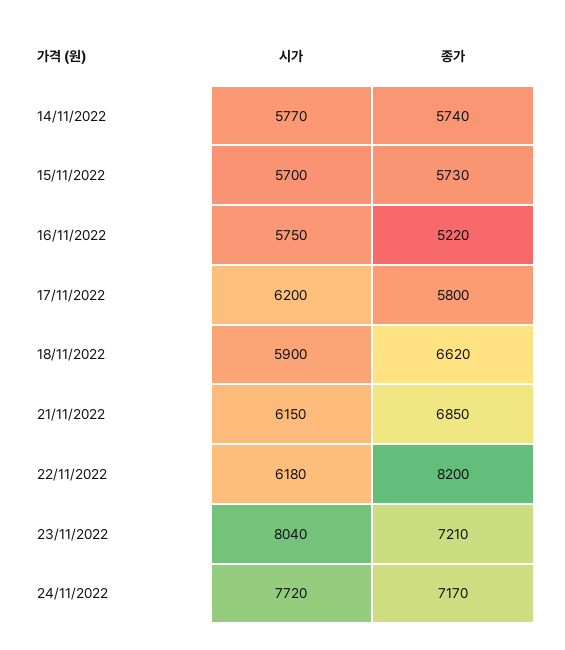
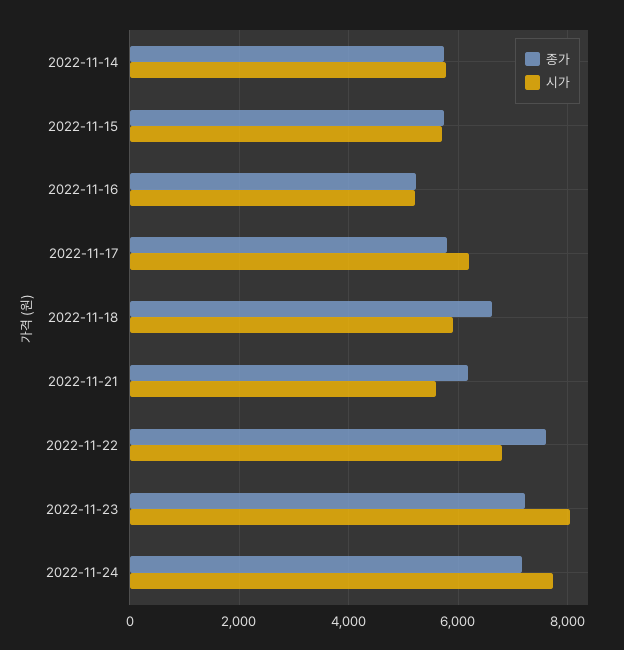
시가, 16/11/2022: 5750 -> 5200
시가, 21/11/2022: 6150 -> 5600
종가, 21/11/2022: 6850 -> 6200
시가, 22/11/2022: 6180 -> 6800
종가, 22/11/2022: 8200 -> 7600

